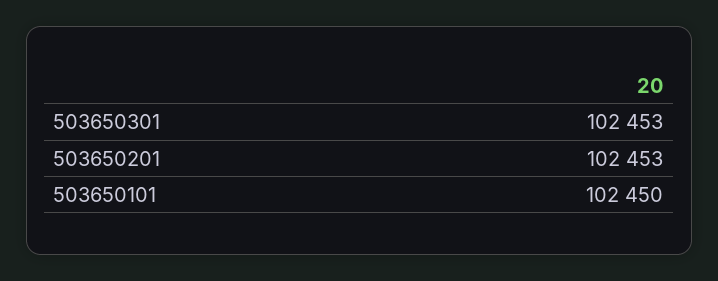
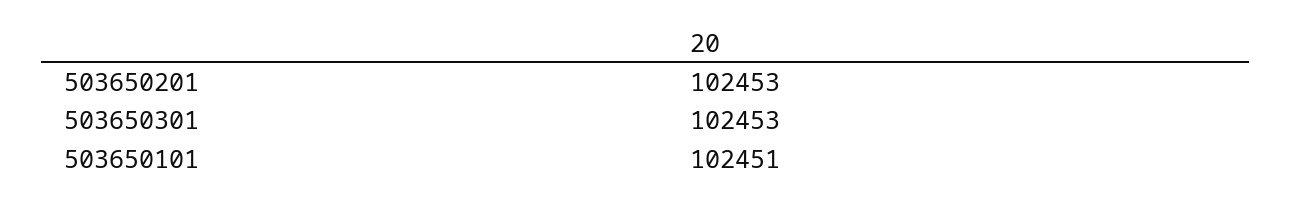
503650101: 102450 -> 102451

